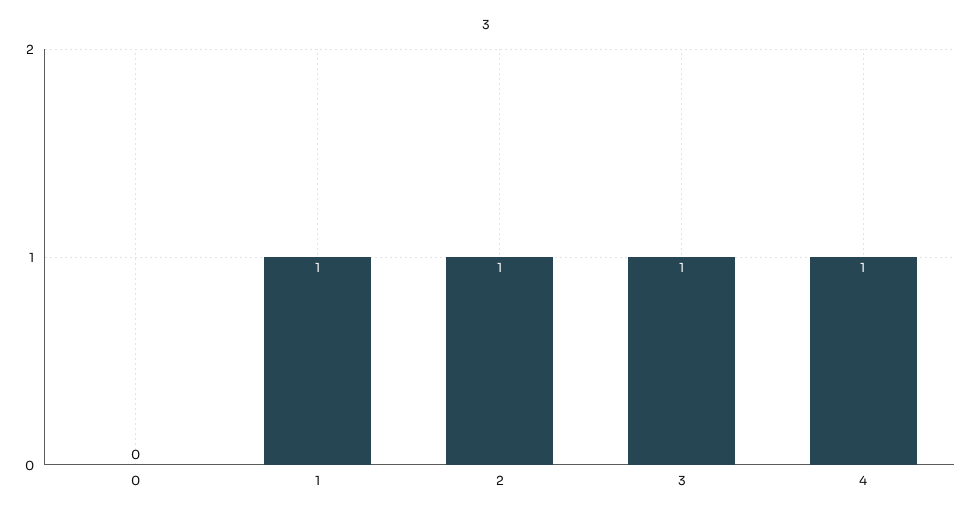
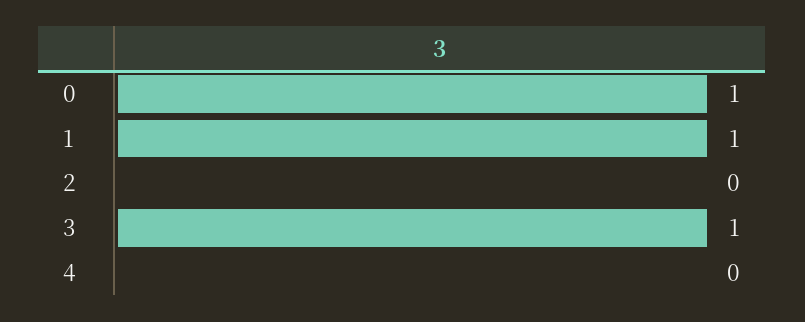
0: 0 -> 1
2: 1 -> 0
4: 1 -> 0

